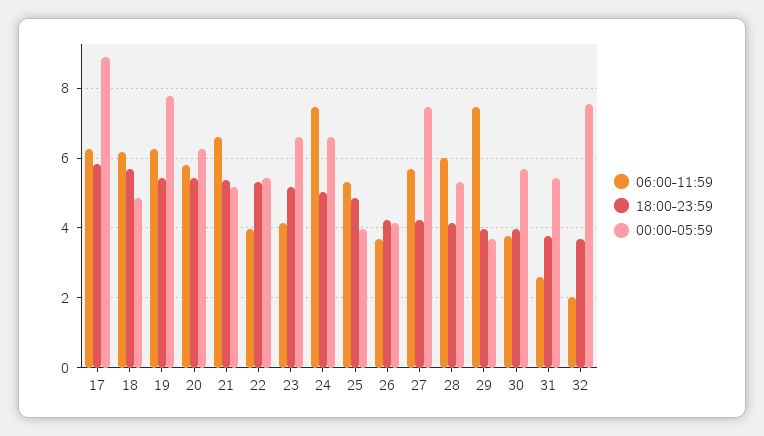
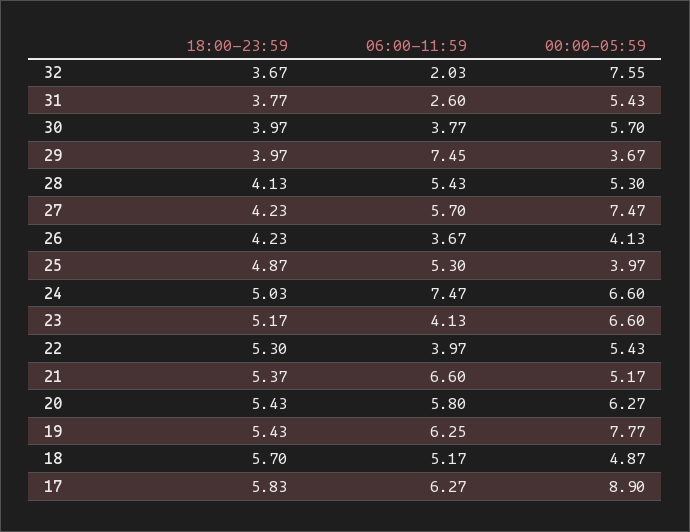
06:00-11:59, 18: 6.2 -> 5.17
06:00-11:59, 28: 6 -> 5.43

